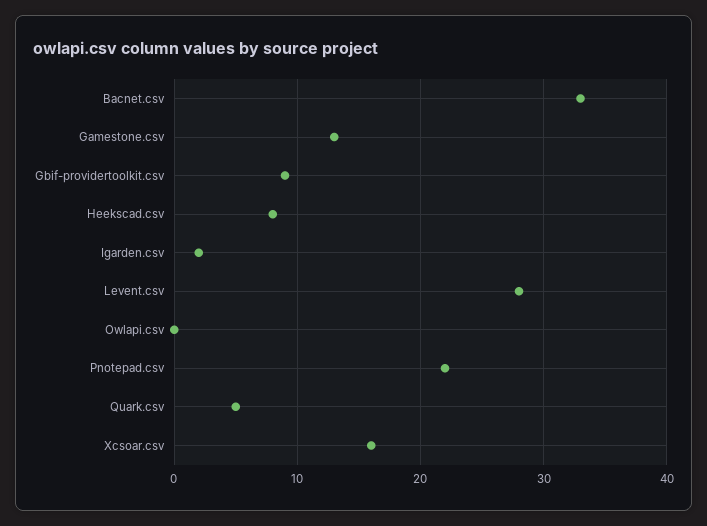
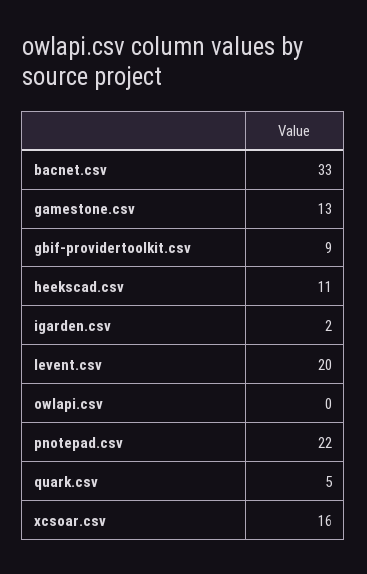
Heekscad.csv: 8 -> 11
Levent.csv: 28 -> 20

